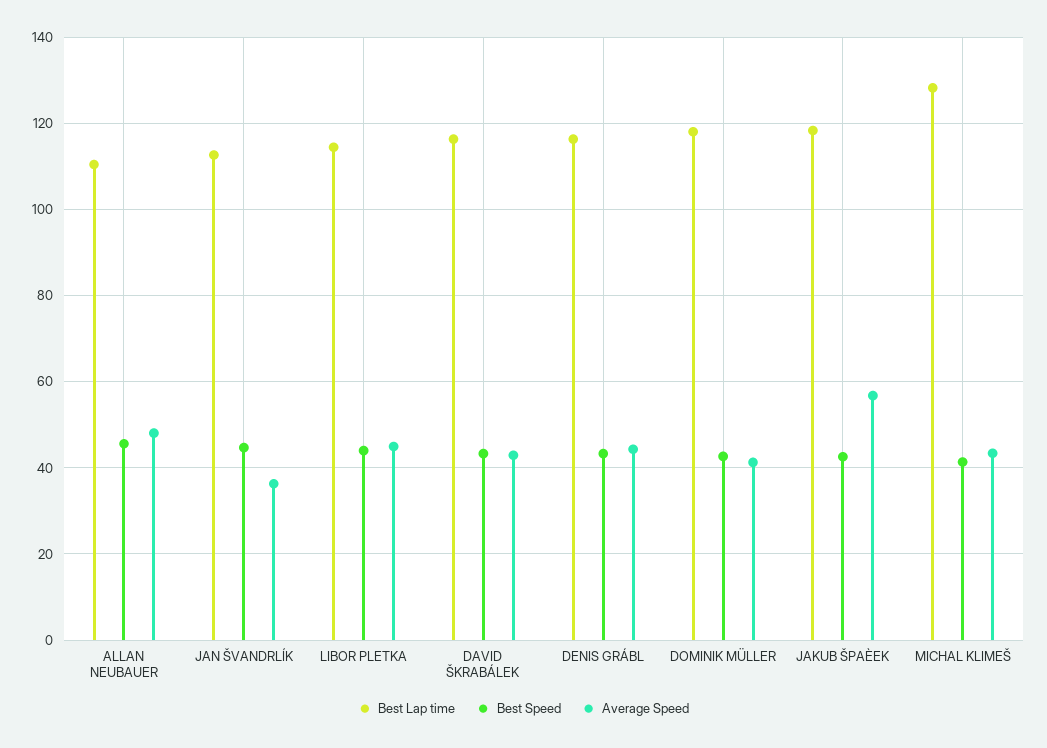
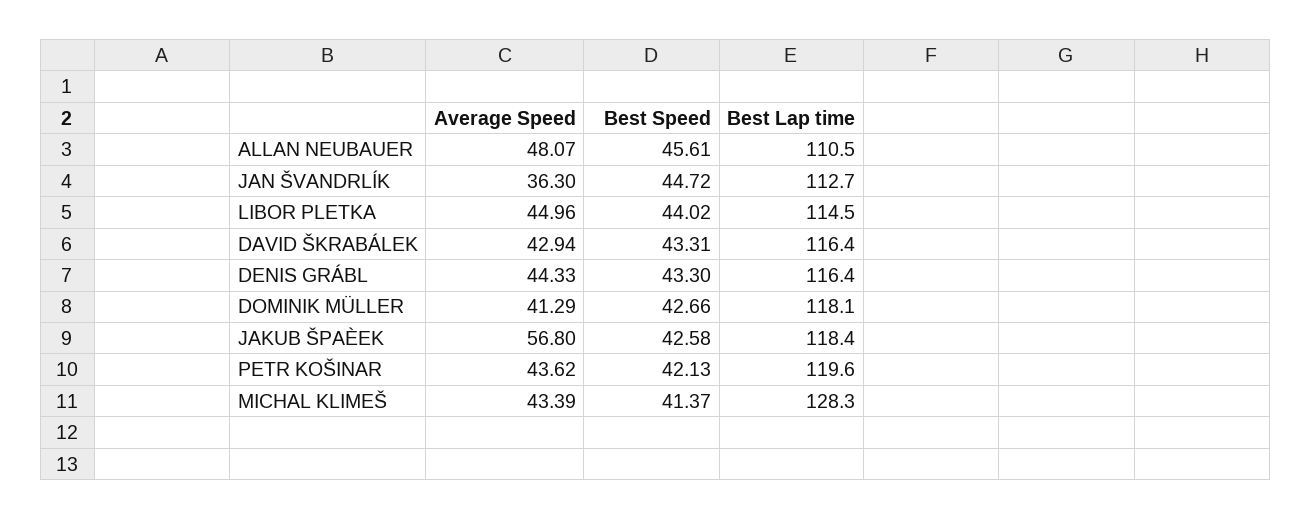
Average Speed, PETR KOŠINAR: none -> 43.62
Best Speed, PETR KOŠINAR: none -> 42.13
Best Lap time, PETR KOŠINAR: none -> 119.6

